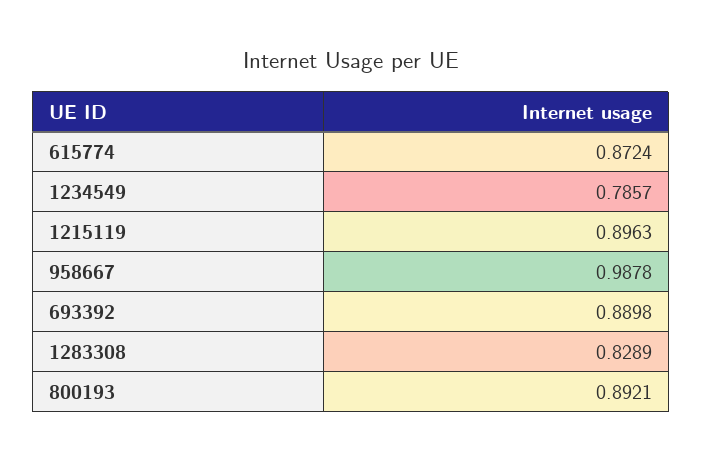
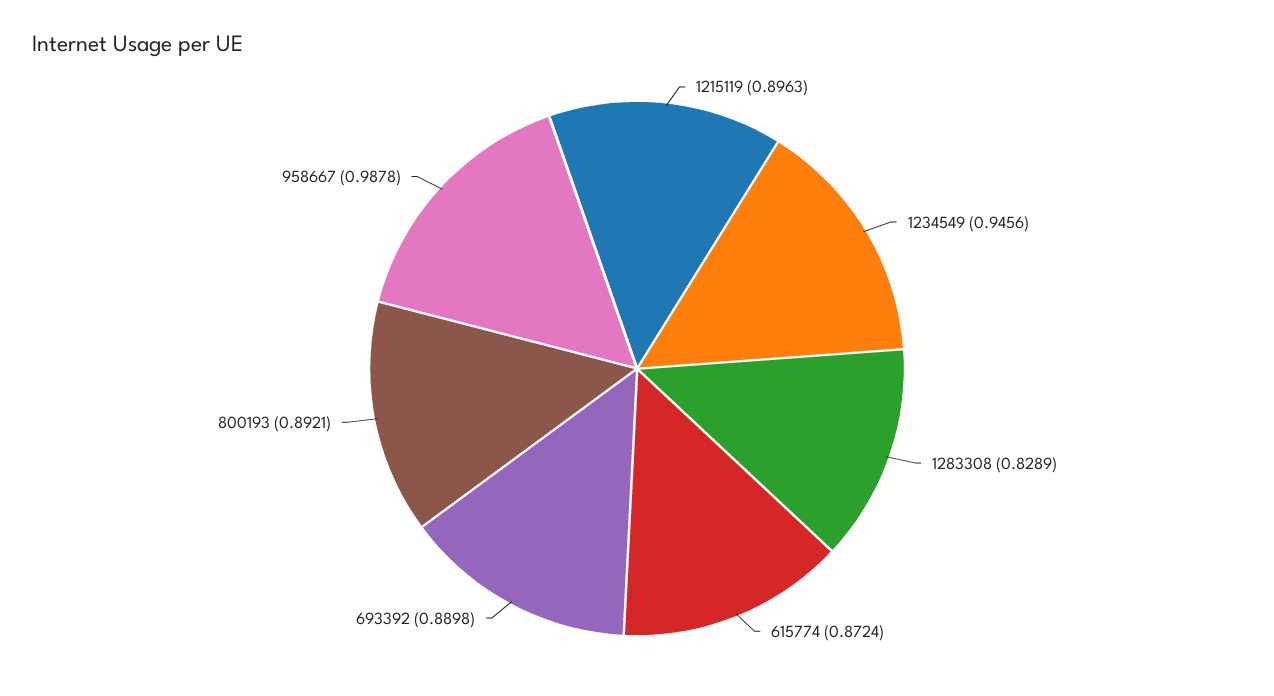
1234549: 0.7857 -> 0.9456

